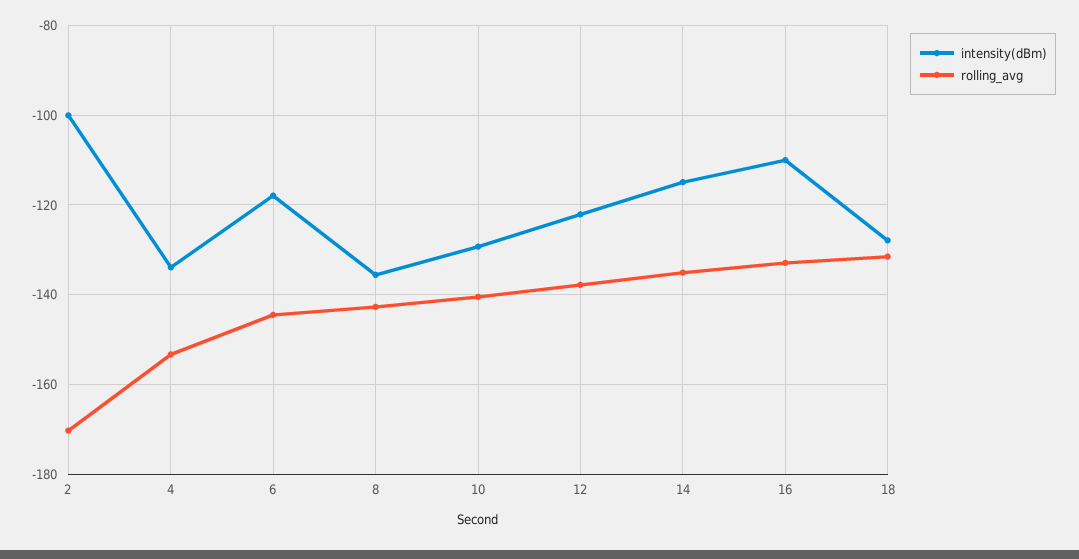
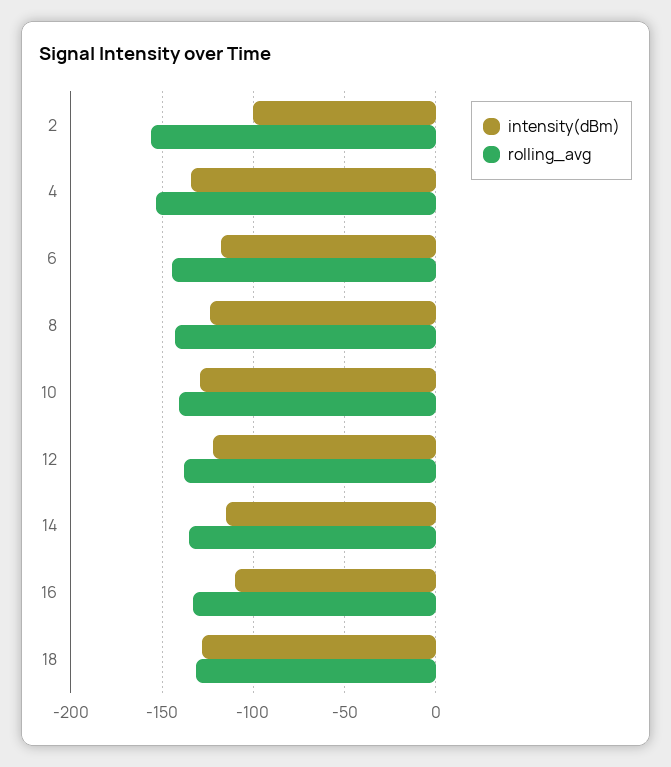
rolling_avg, 2: -170 -> -155
intensity(dBm), 8: -136 -> -125

